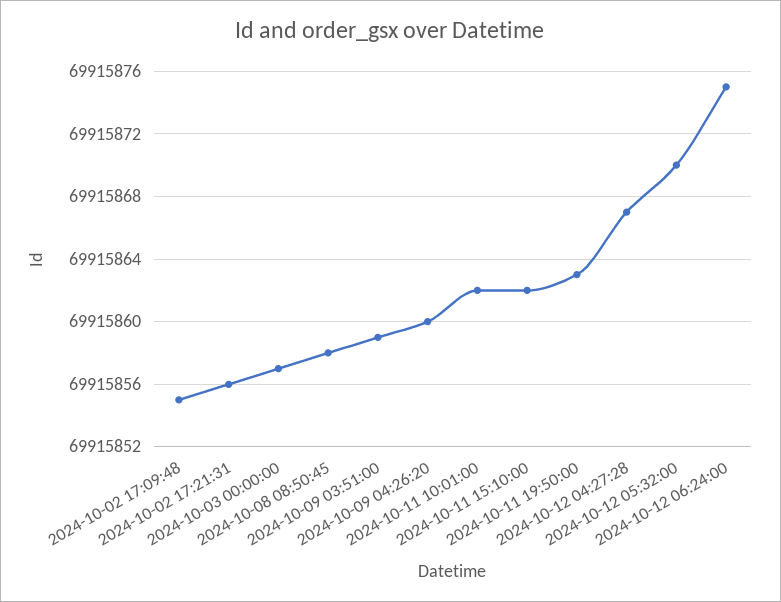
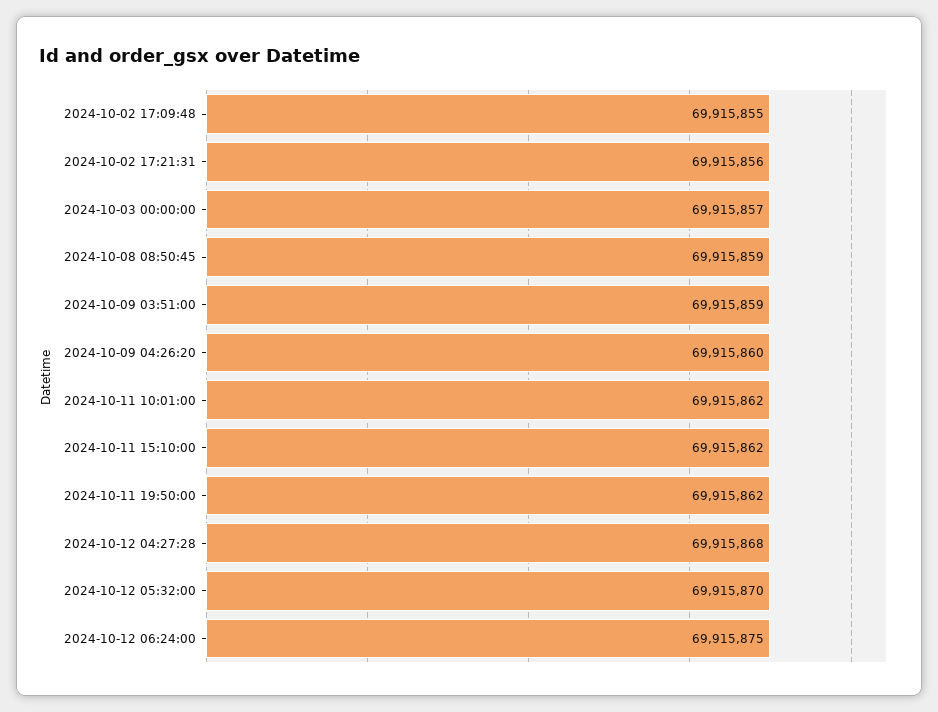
2024-10-08 08:50:45: 69915858 -> 69915859
2024-10-11 19:50:00: 69915863 -> 69915862
2024-10-12 04:27:28: 69915867 -> 69915868

